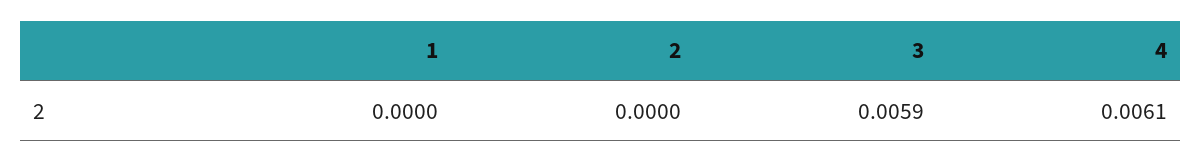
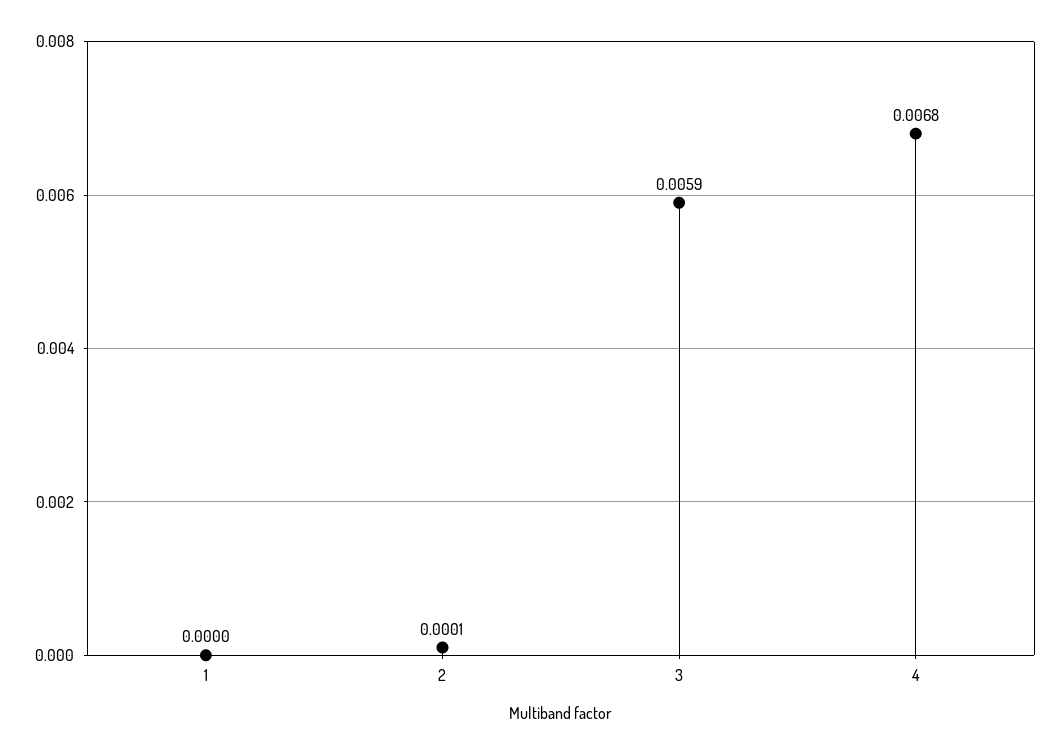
2: 0 -> 0.0001
4: 0.0061 -> 0.0068

